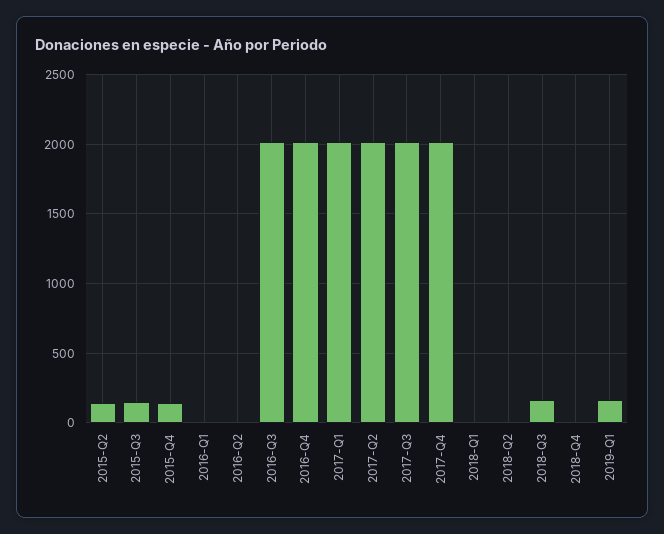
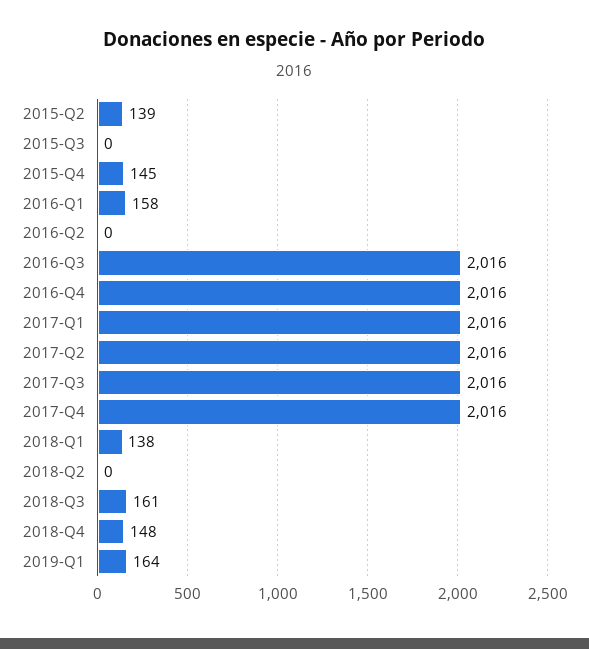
2015-Q3: 150 -> 0
2016-Q1: 0 -> 158
2018-Q1: 0 -> 138
2018-Q4: 0 -> 148

